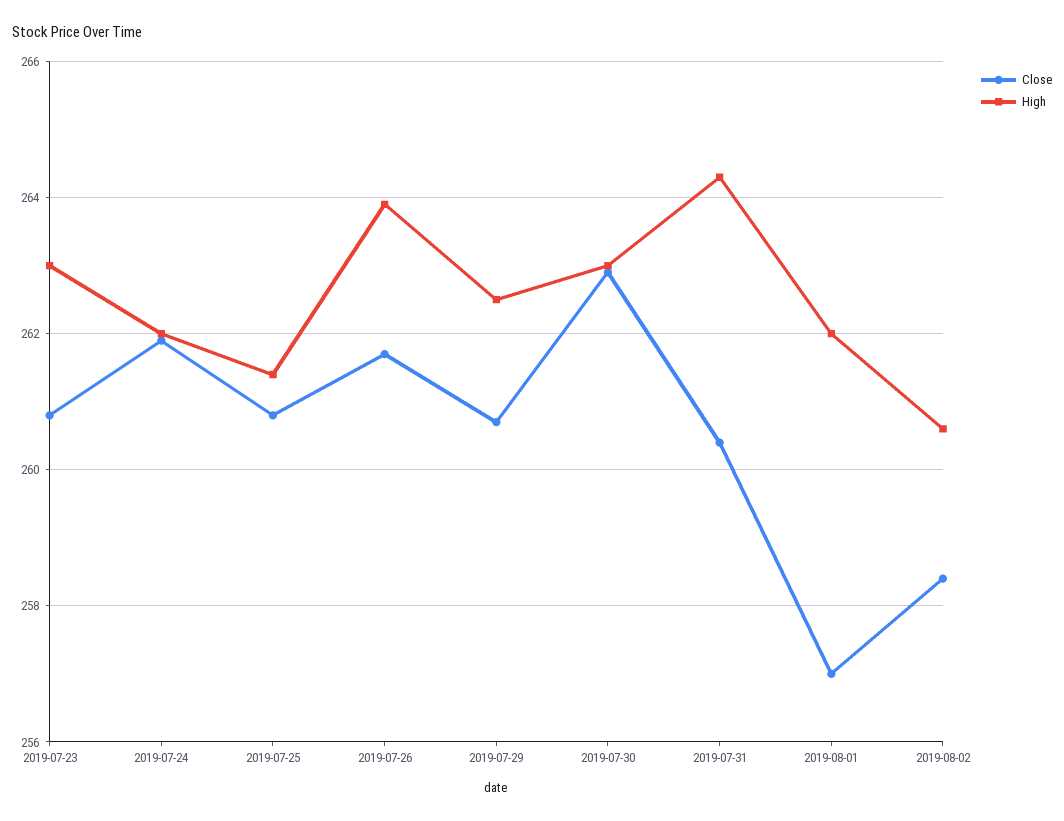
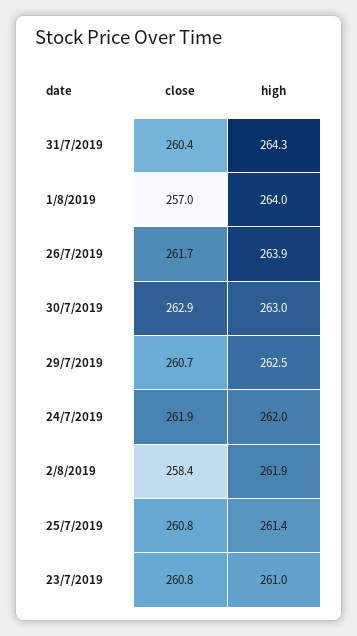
High, 2019-07-23: 263 -> 261
High, 2019-08-01: 262 -> 264
High, 2019-08-02: 260.5 -> 261.9

